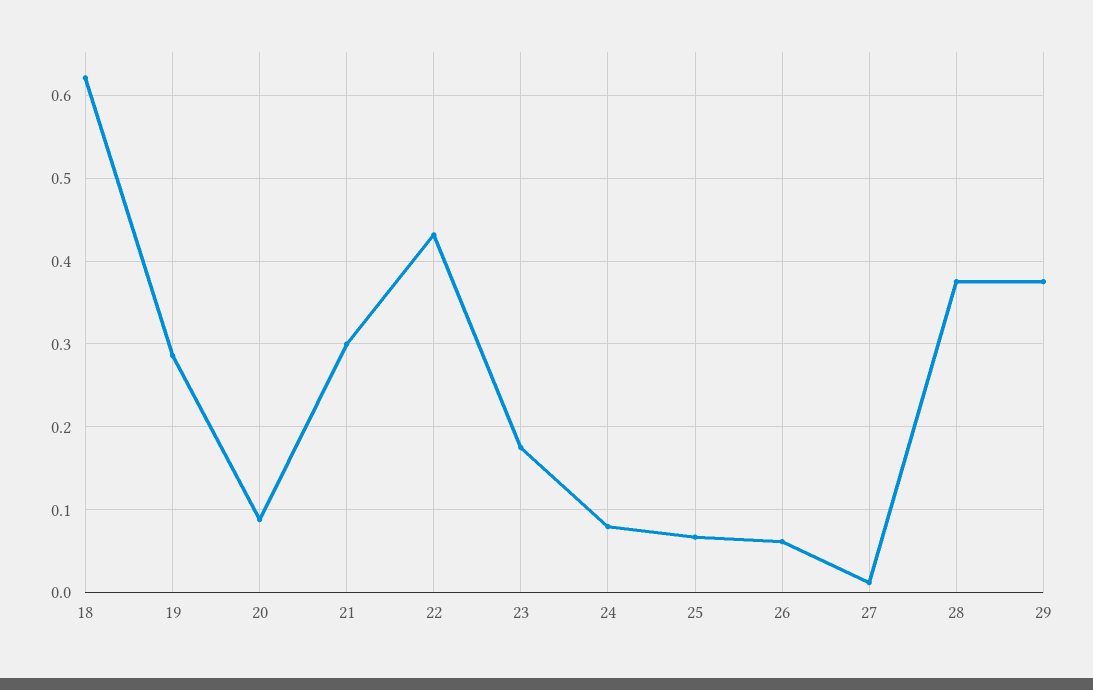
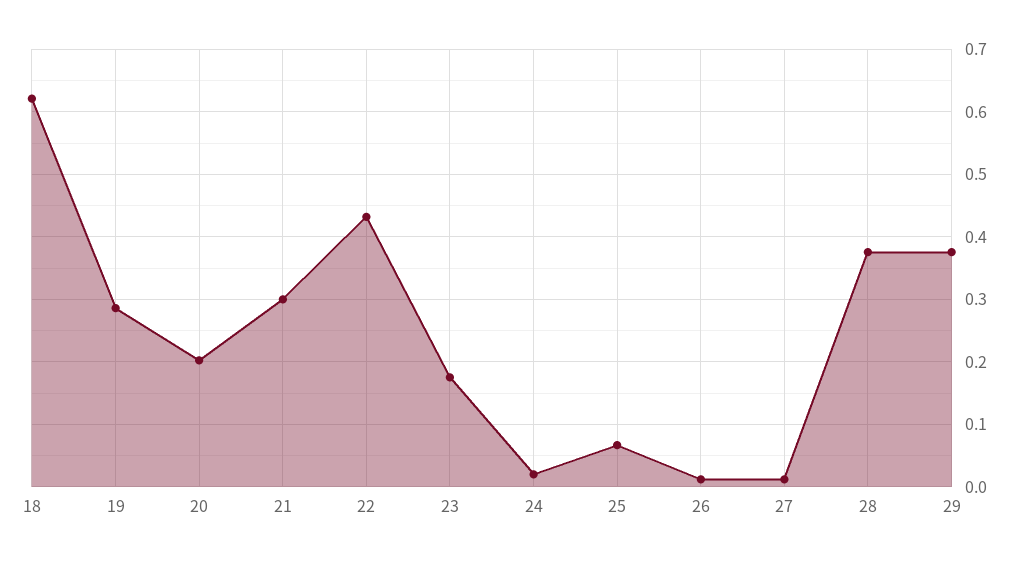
20: 0.09 -> 0.2
24: 0.08 -> 0.02
26: 0.06 -> 0.01

